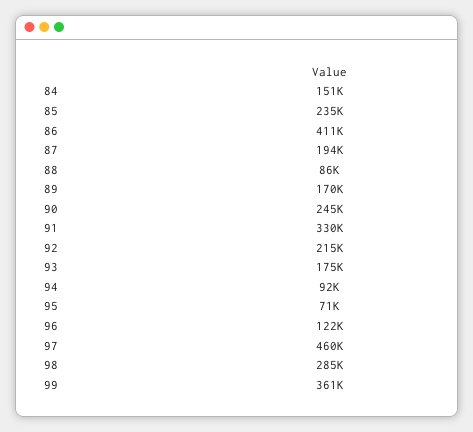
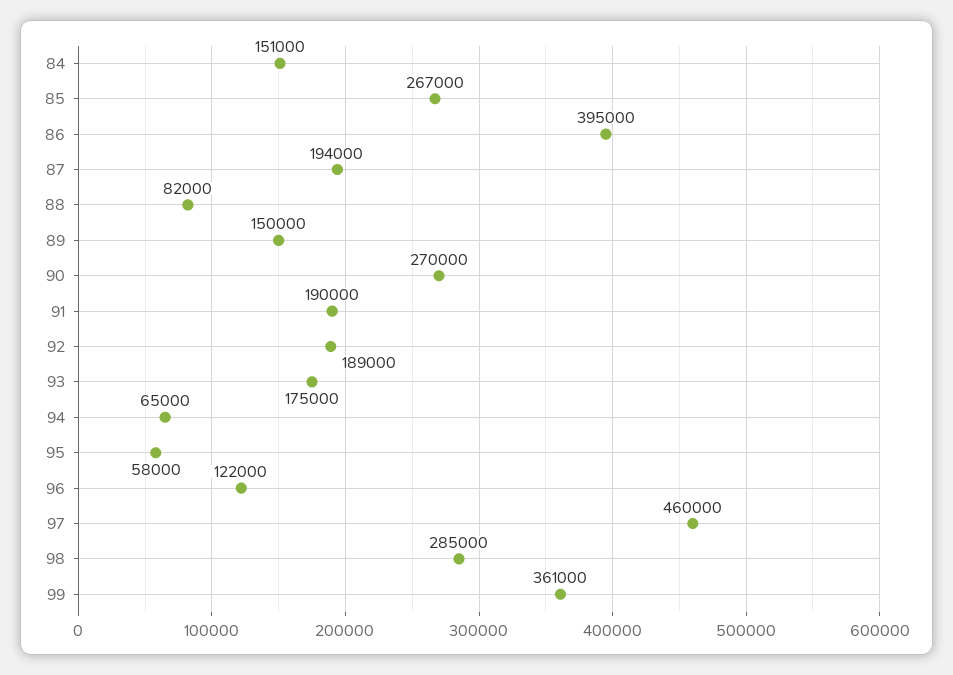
85: 235000 -> 267000
86: 411000 -> 395000
88: 86000 -> 82000
89: 170000 -> 150000
90: 245000 -> 270000
91: 330000 -> 190000
92: 215000 -> 189000
94: 92000 -> 65000
95: 71000 -> 58000

